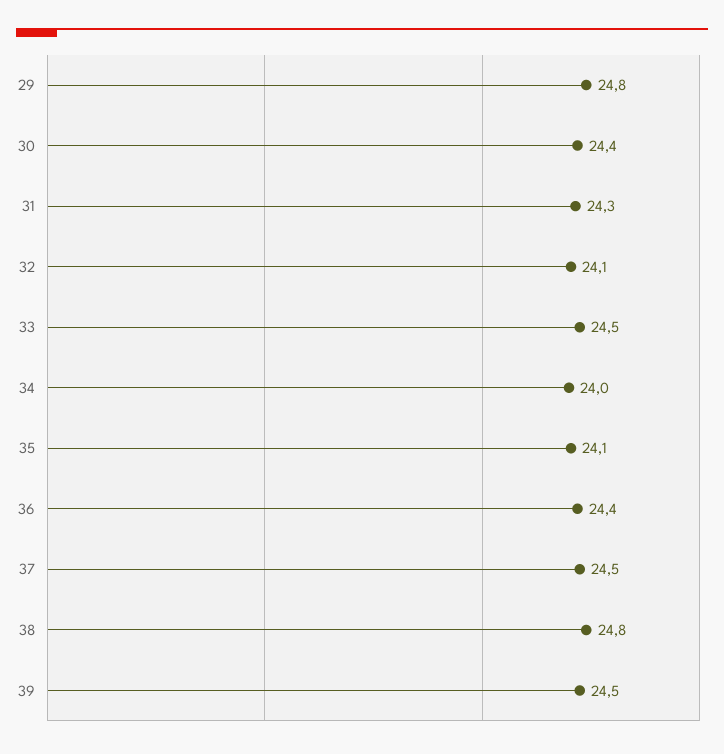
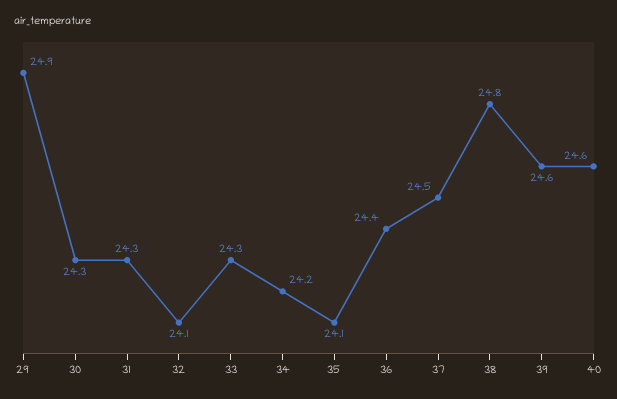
29: 24.8 -> 24.9
30: 24.4 -> 24.3
33: 24.5 -> 24.3
34: 24 -> 24.2
39: 24.5 -> 24.6
40: none -> 24.6

